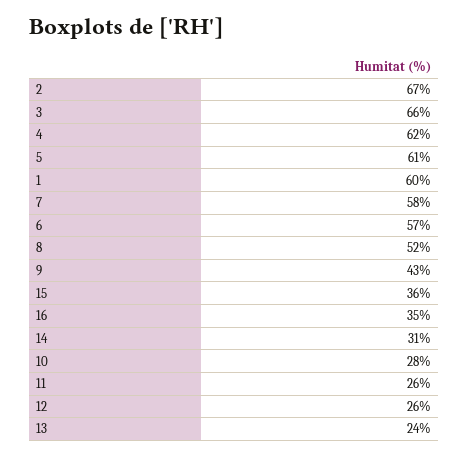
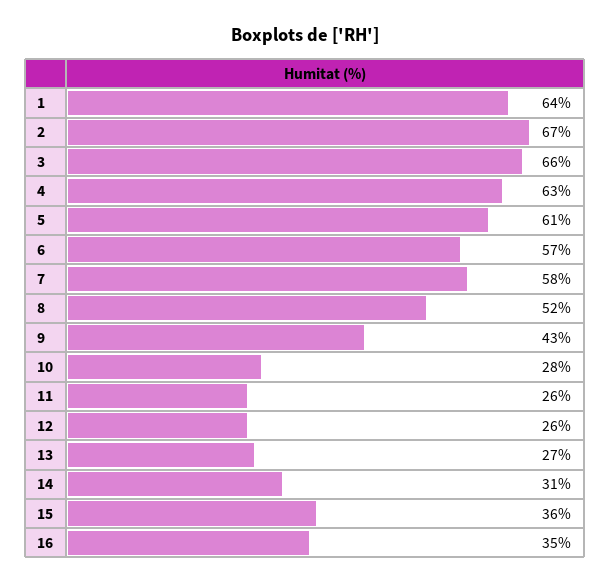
4: 62 -> 63
1: 60 -> 64
13: 24 -> 27

